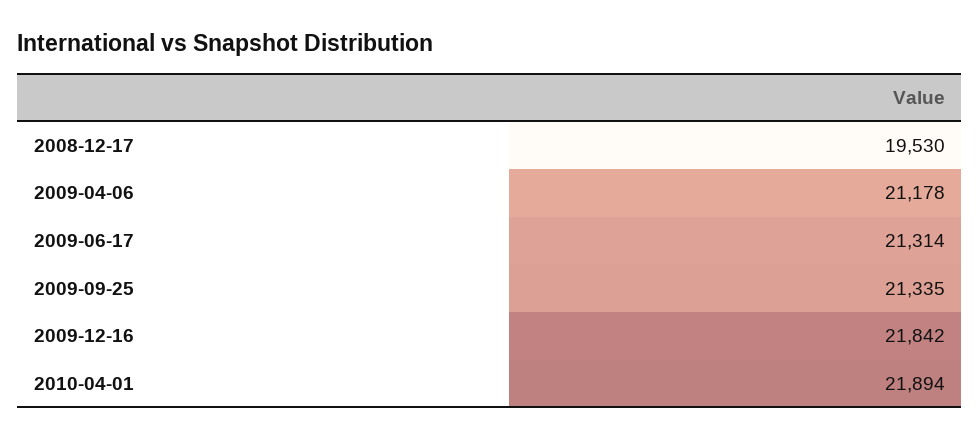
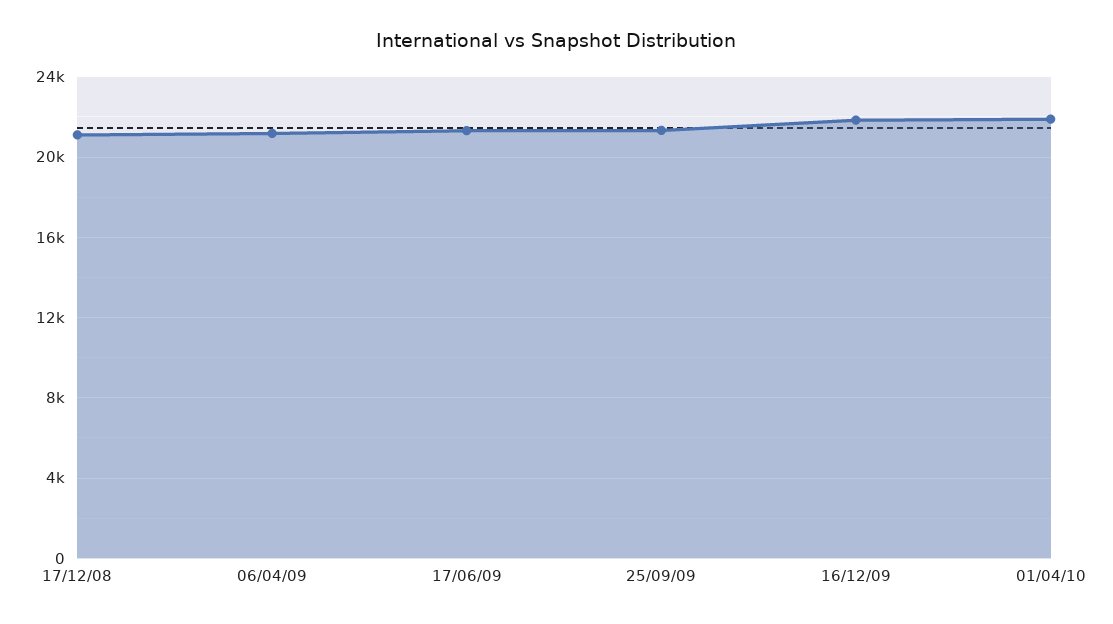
2008-12-17: 19530 -> 21000

